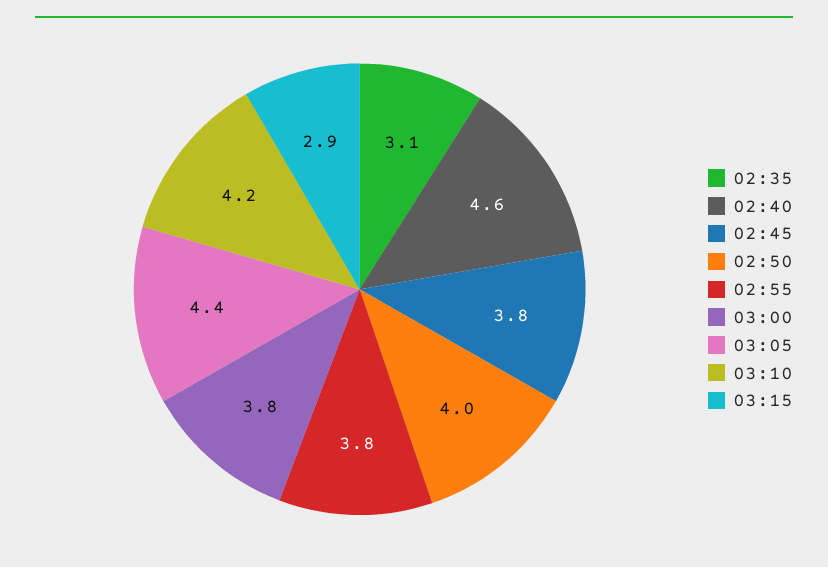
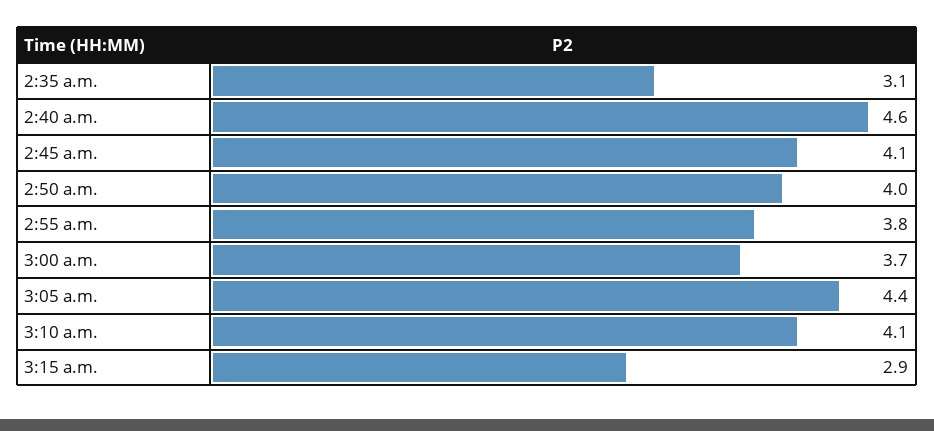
02:45: 3.8 -> 4.1
03:00: 3.8 -> 3.7
03:10: 4.2 -> 4.1

